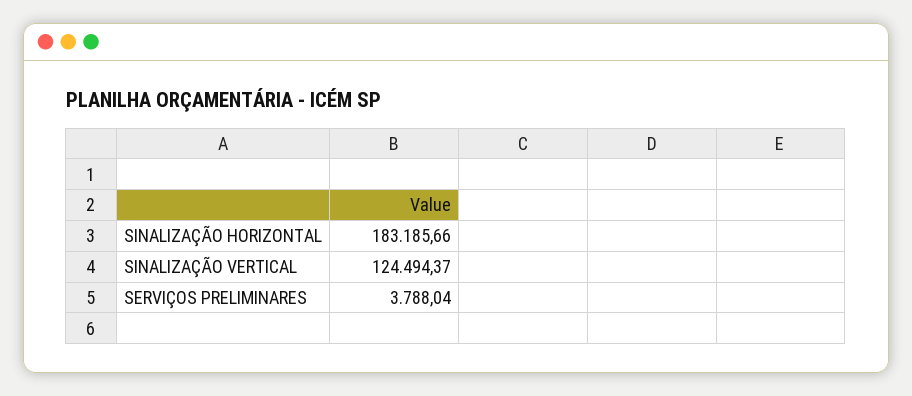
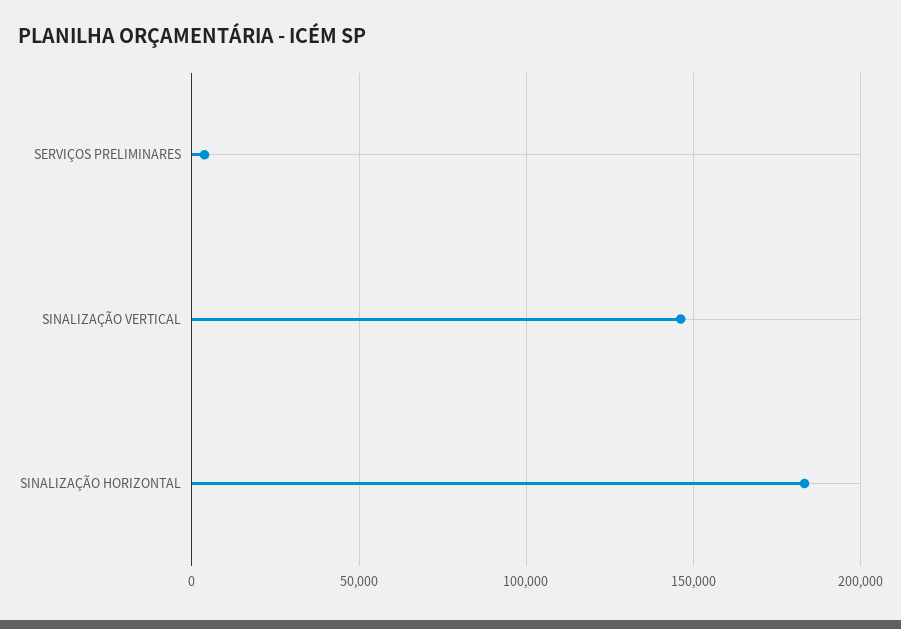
SINALIZAÇÃO VERTICAL: 124494.37 -> 145000

